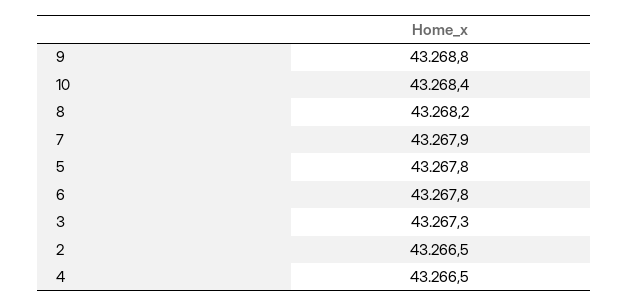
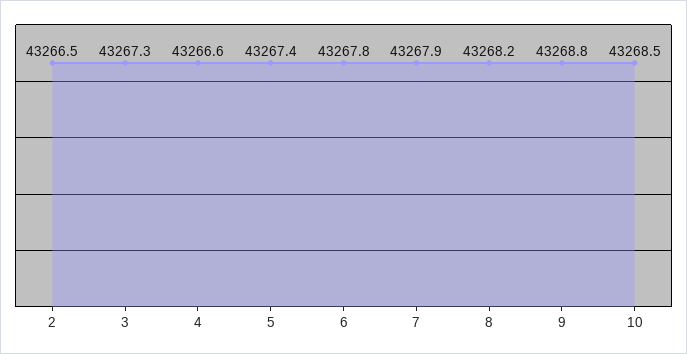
10: 43268.4 -> 43268.5
5: 43267.8 -> 43267.4
4: 43266.5 -> 43266.6

